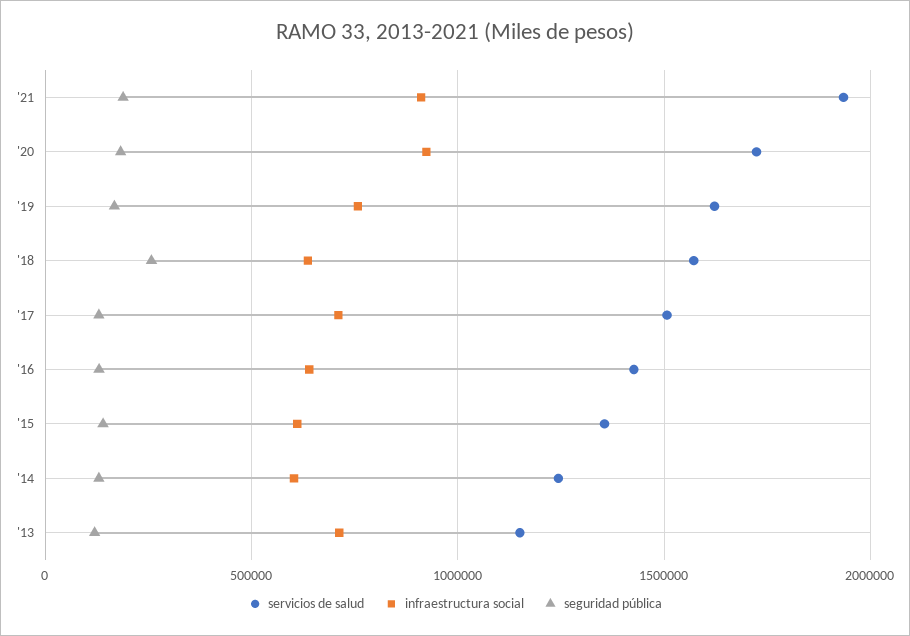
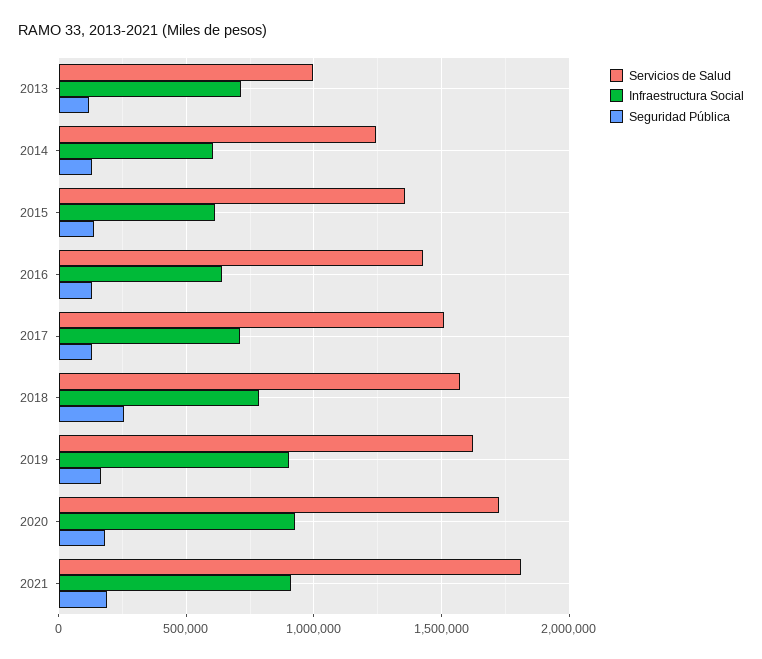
servicios de salud, '21: 1950000 -> 1800000
infraestructura social, '19: 750000 -> 900000
infraestructura social, '18: 650000 -> 800000
servicios de salud, '13: 1150000 -> 1000000

